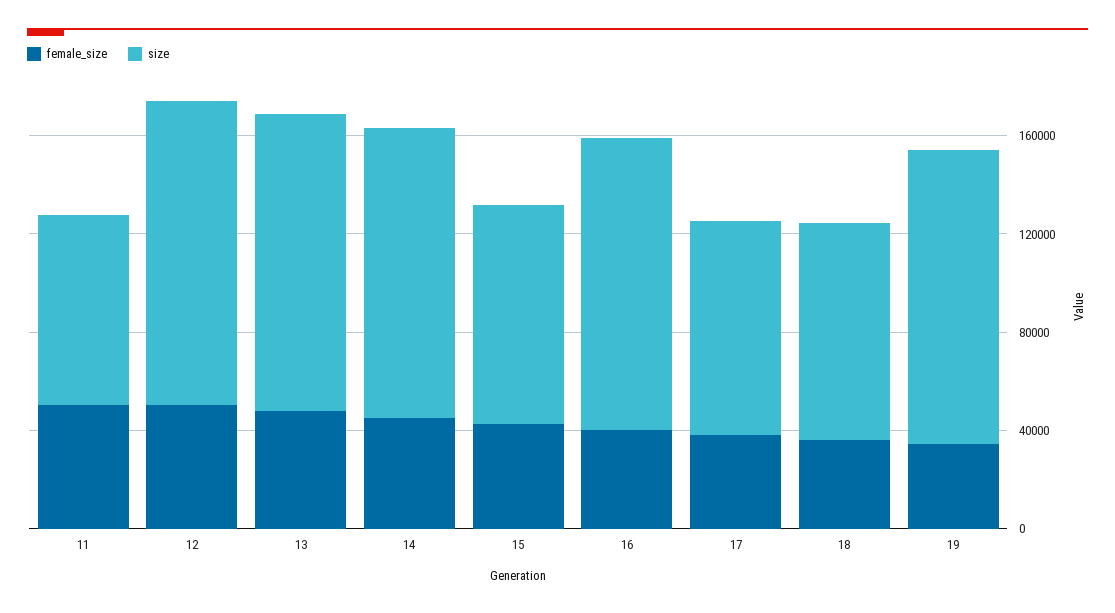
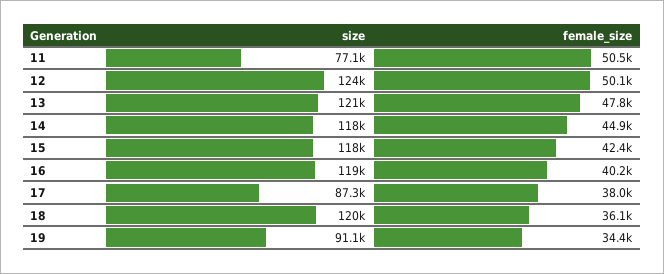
size, 15: 90000 -> 118000
size, 18: 90000 -> 120000
size, 19: 120000 -> 91100

